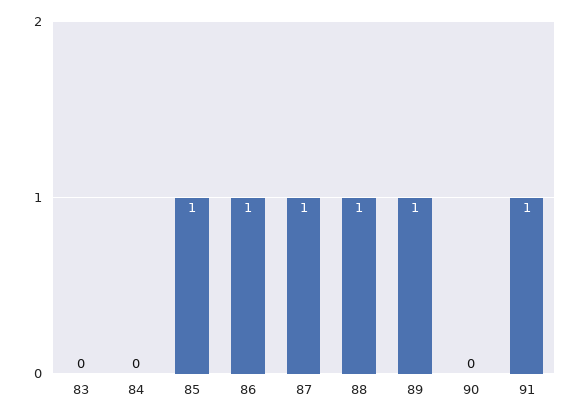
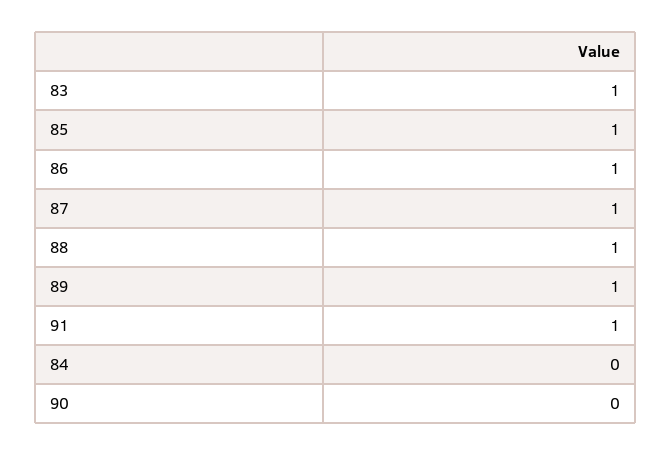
83: 0 -> 1

